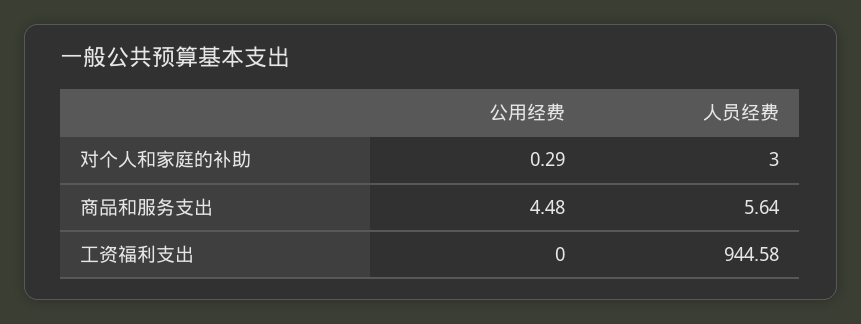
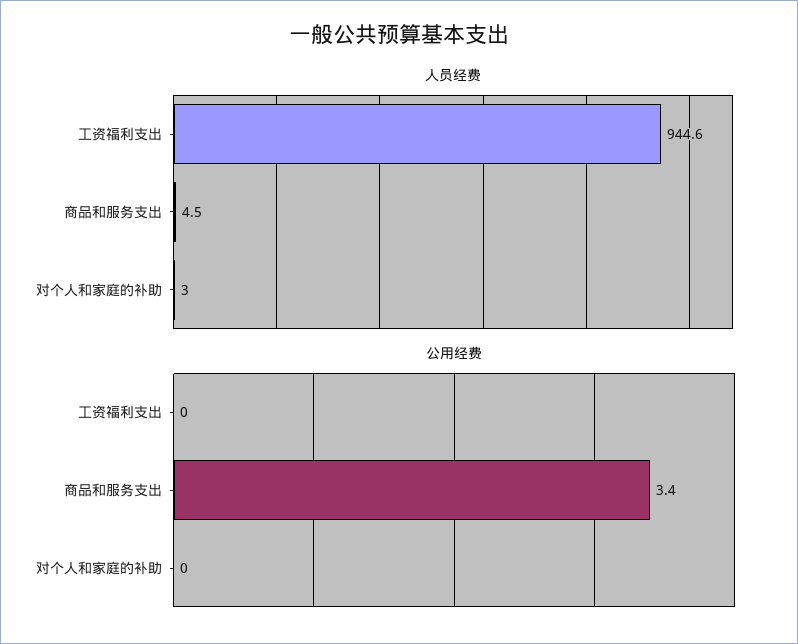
公用经费, 对个人和家庭的补助: 0.29 -> 0
公用经费, 商品和服务支出: 4.48 -> 3.4
人员经费, 商品和服务支出: 5.64 -> 4.5

